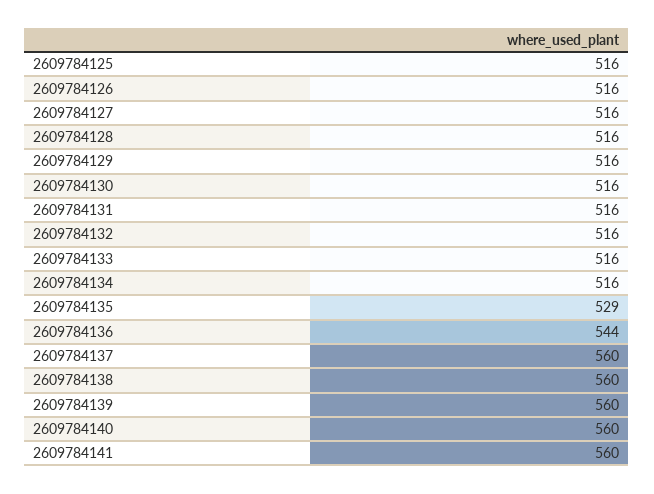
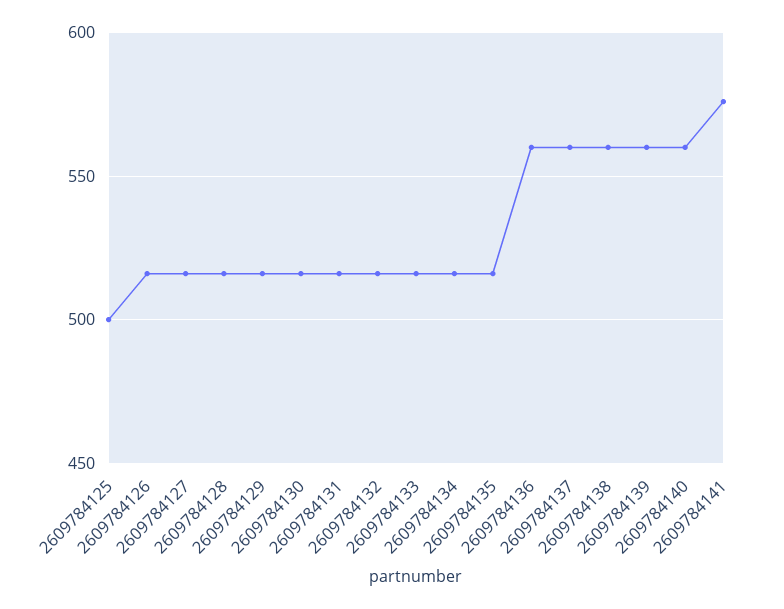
2609784125: 516 -> 500
2609784135: 529 -> 515
2609784136: 544 -> 560
2609784141: 560 -> 575

